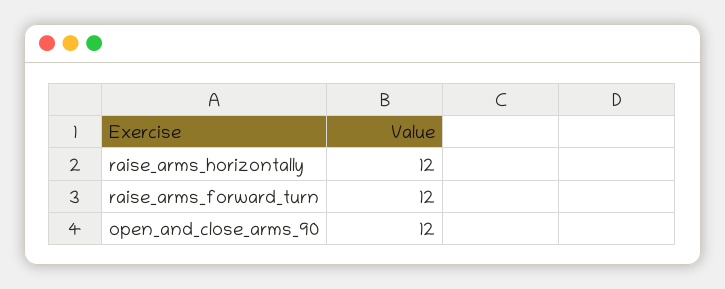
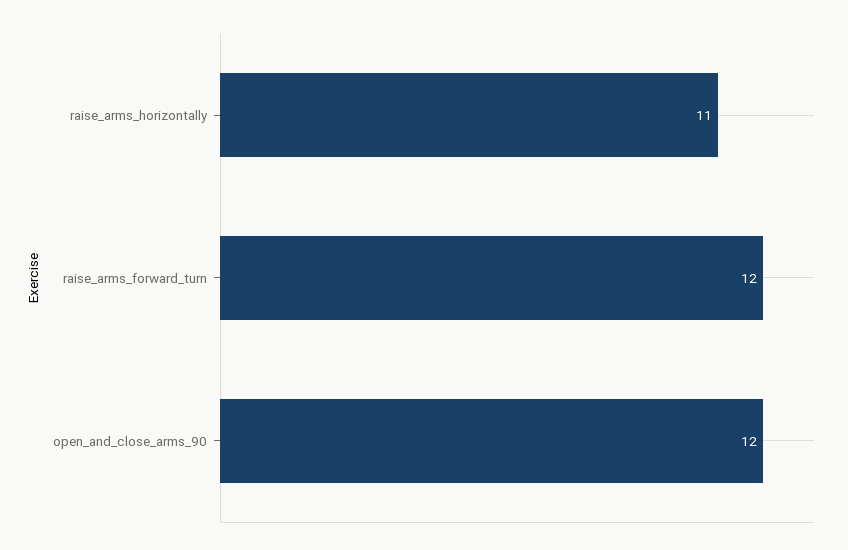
raise_arms_horizontally: 12 -> 11

